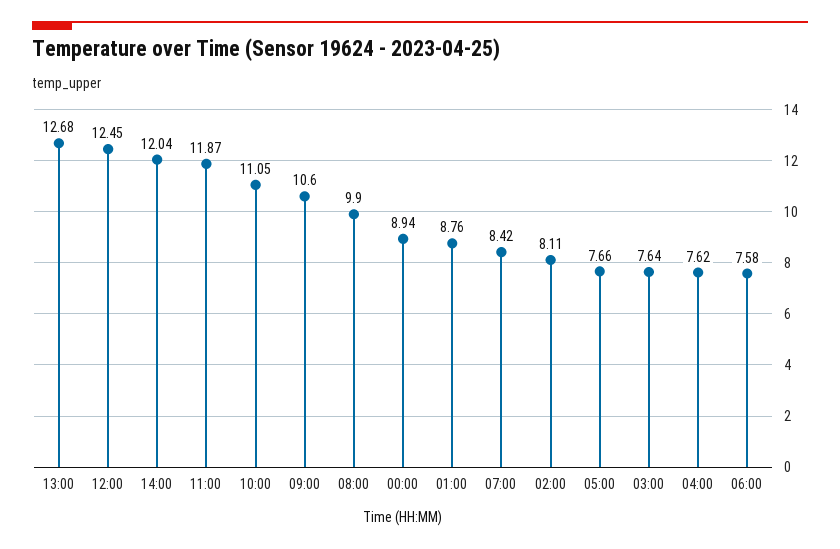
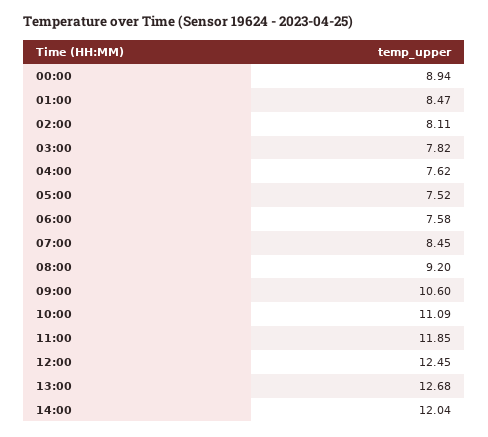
11:00: 11.87 -> 11.85
10:00: 11.05 -> 11.09
08:00: 9.9 -> 9.2
01:00: 8.76 -> 8.47
07:00: 8.42 -> 8.45
05:00: 7.66 -> 7.52
03:00: 7.64 -> 7.82

